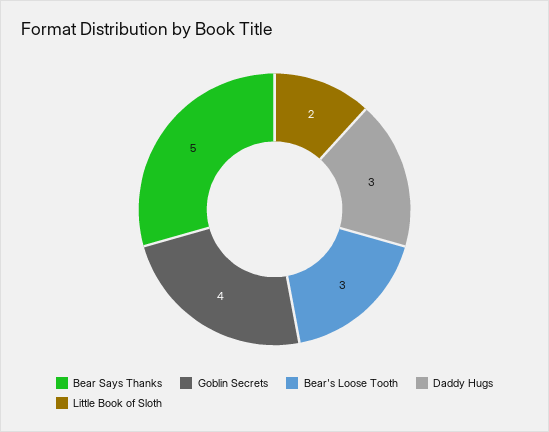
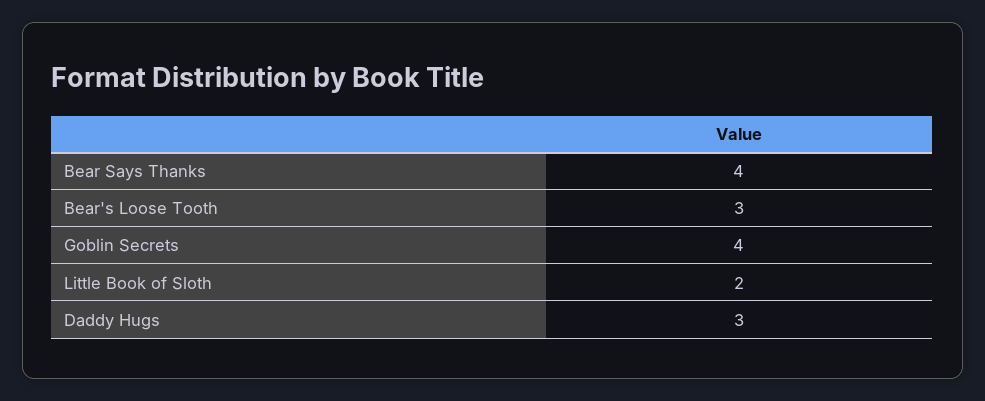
Bear Says Thanks: 5 -> 4

